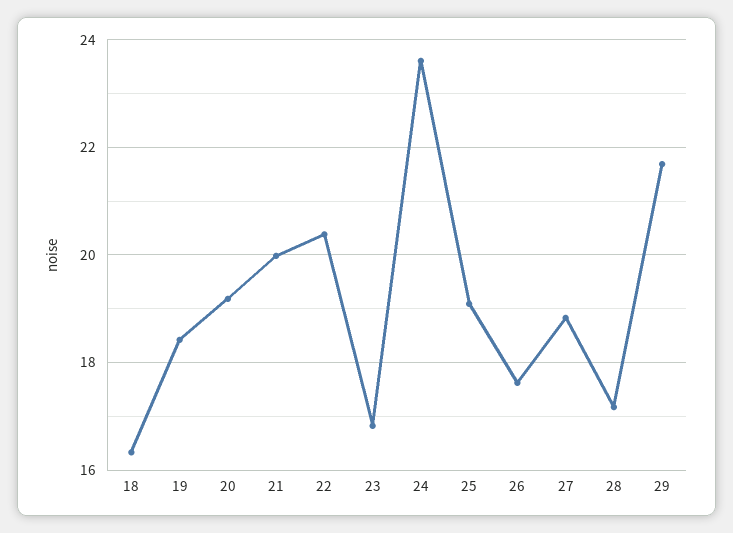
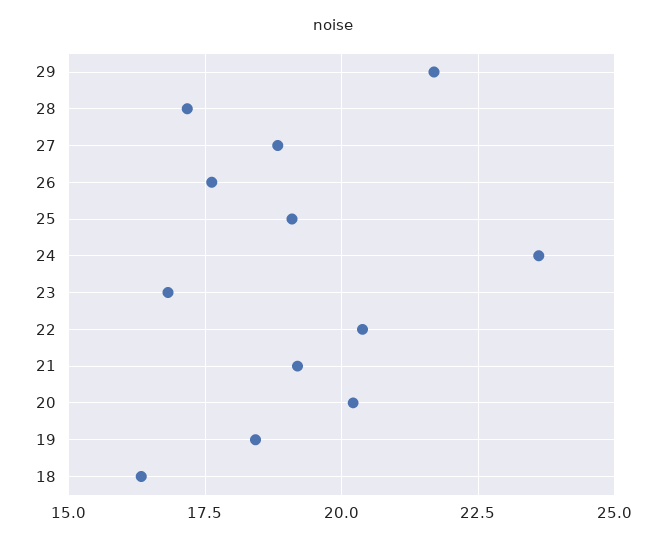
20: 19.2 -> 20.25
21: 20 -> 19.25

